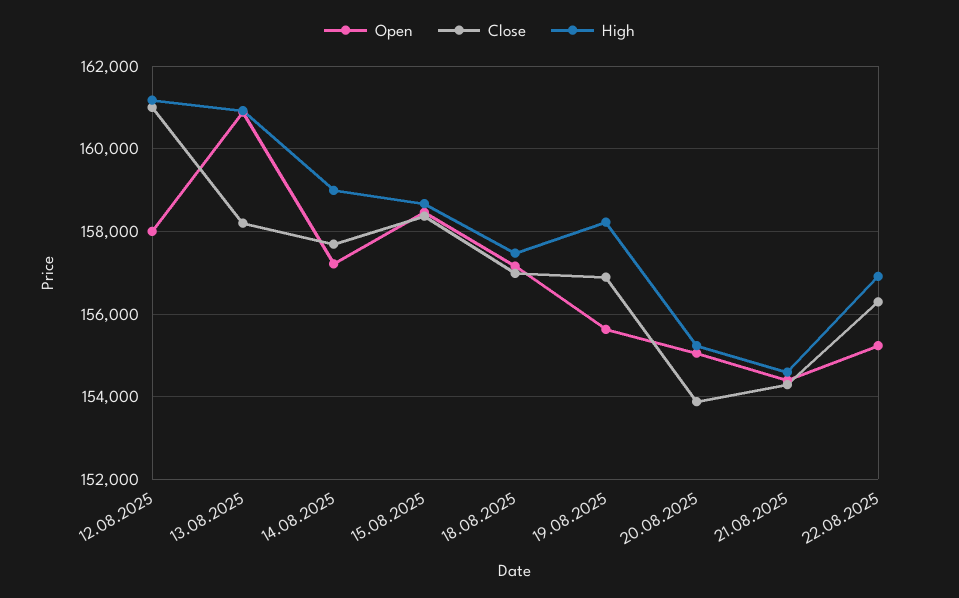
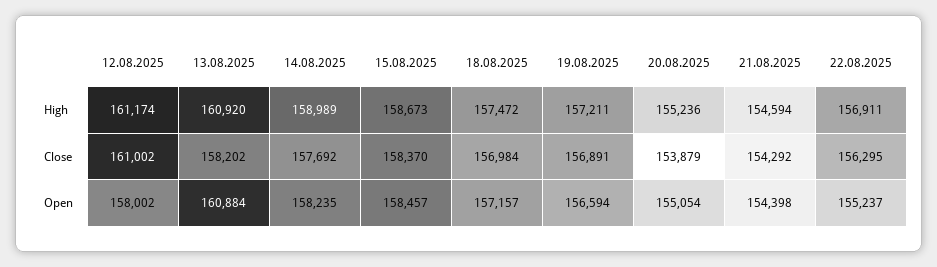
Open, 14.08.2025: 157200 -> 158235
Open, 19.08.2025: 155600 -> 156594
High, 19.08.2025: 158200 -> 157211

